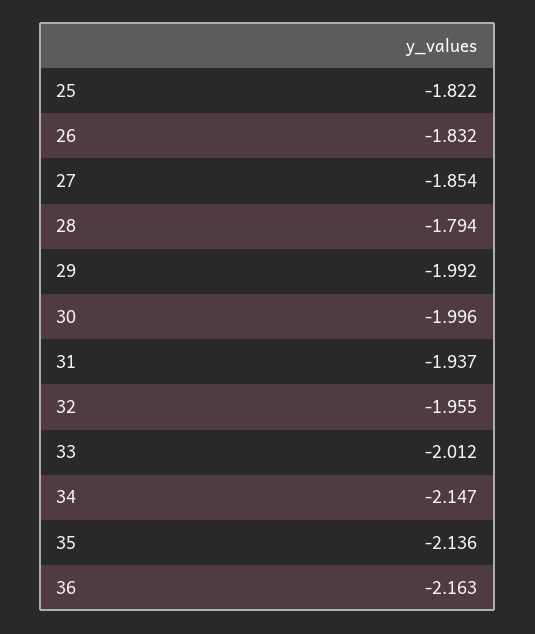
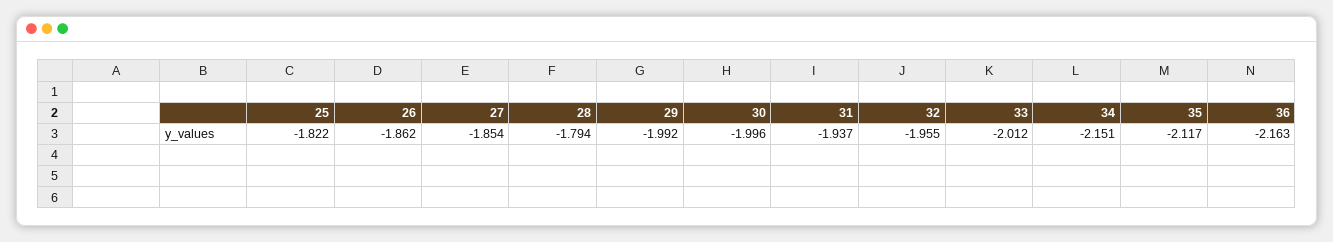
26: -1.832 -> -1.862
34: -2.147 -> -2.151
35: -2.136 -> -2.117

